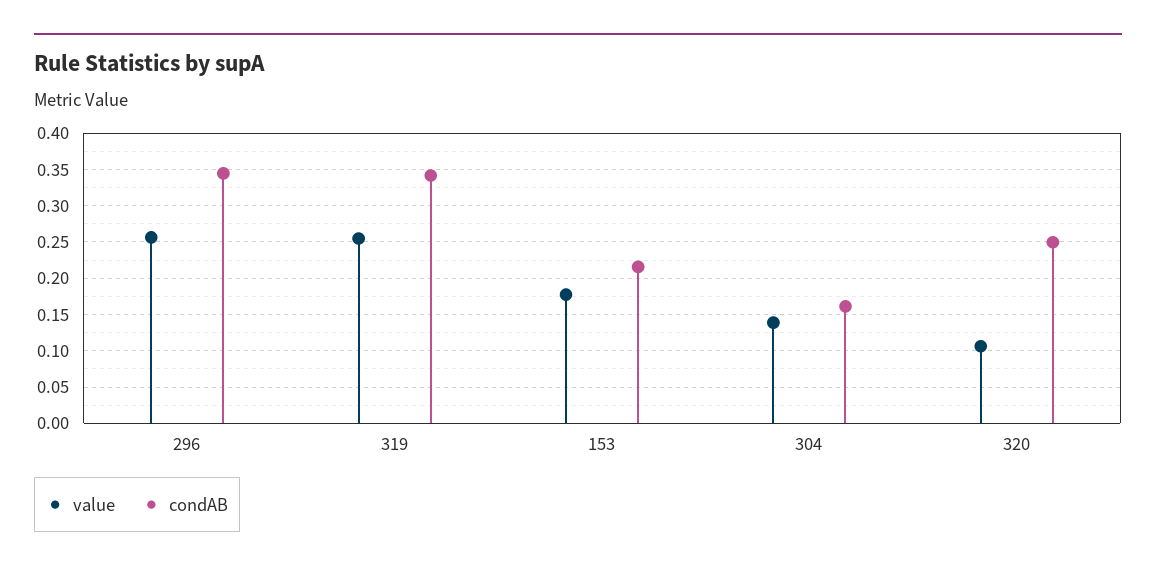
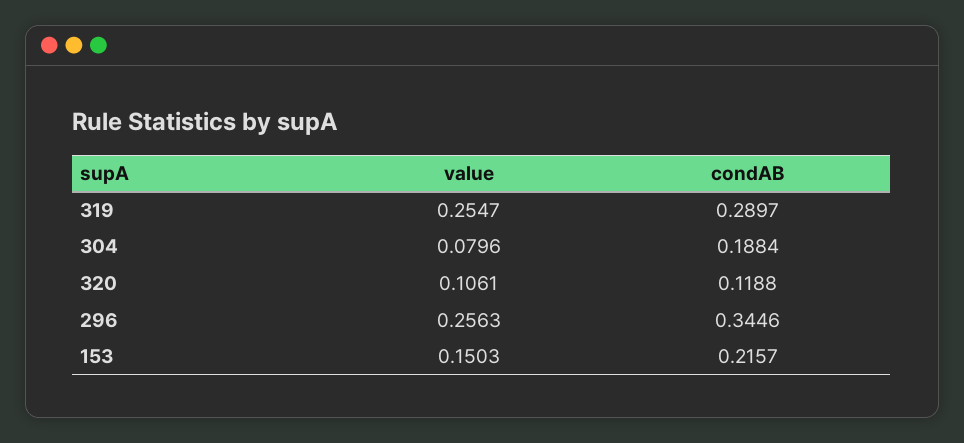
condAB, 319: 0.34 -> 0.2897
value, 153: 0.18 -> 0.1503
value, 304: 0.14 -> 0.0796
condAB, 304: 0.16 -> 0.1884
condAB, 320: 0.25 -> 0.1188

